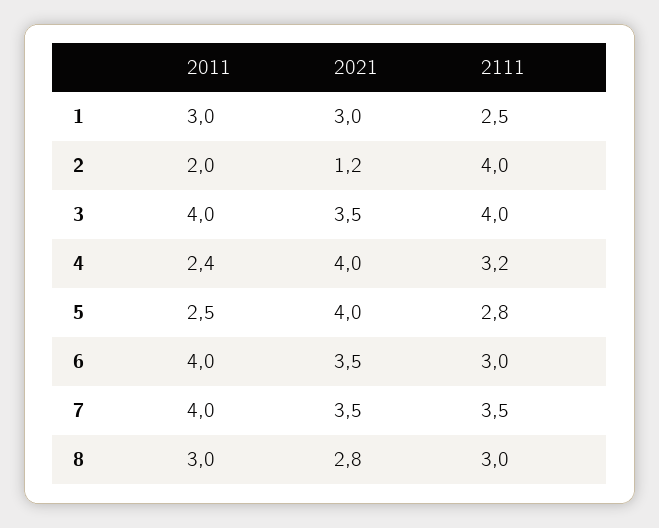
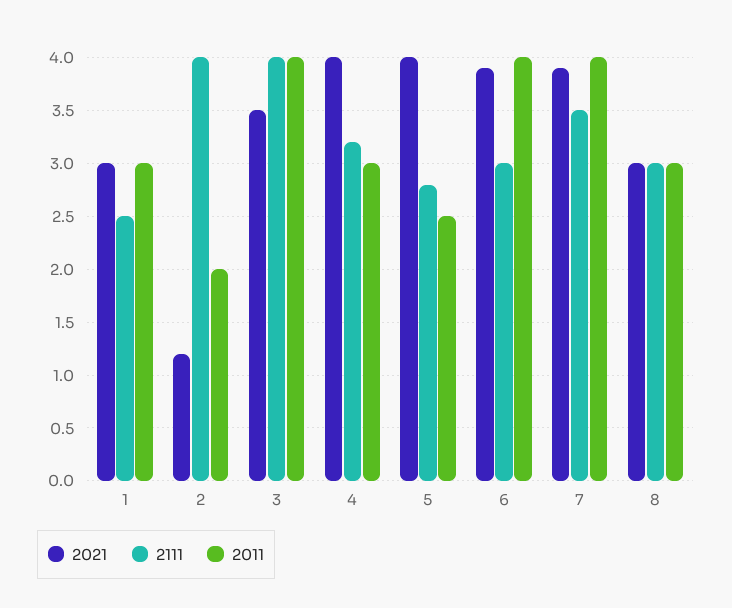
2011, 4: 2.4 -> 3
2021, 6: 3.5 -> 3.9
2021, 7: 3.5 -> 3.9
2021, 8: 2.8 -> 3

